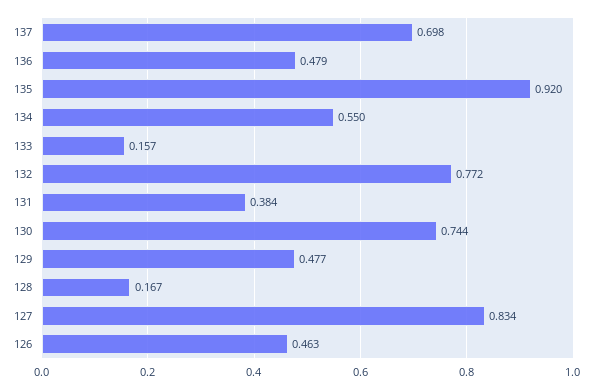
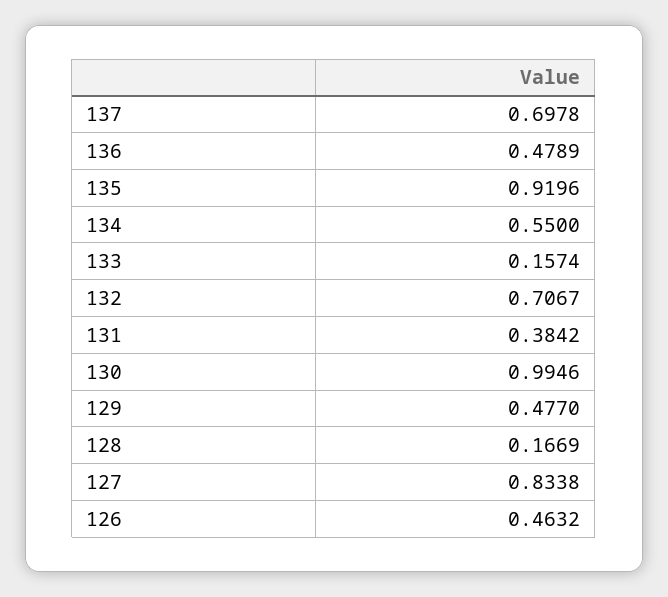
132: 0.772 -> 0.7067
130: 0.744 -> 0.9946

